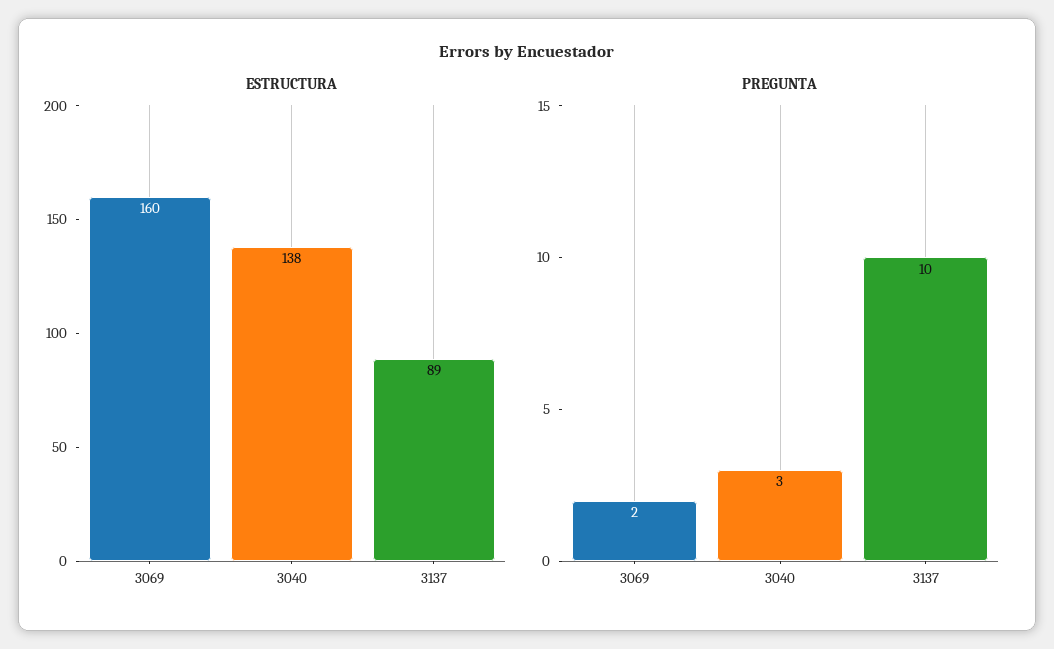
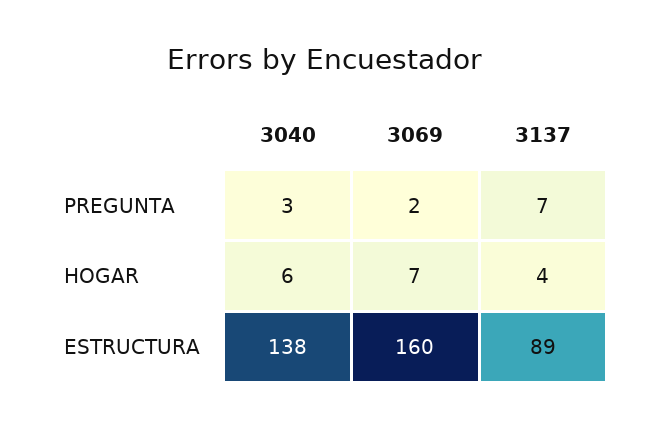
PREGUNTA, 3137: 10 -> 7
HOGAR, 3040: none -> 6
HOGAR, 3069: none -> 7
HOGAR, 3137: none -> 4

